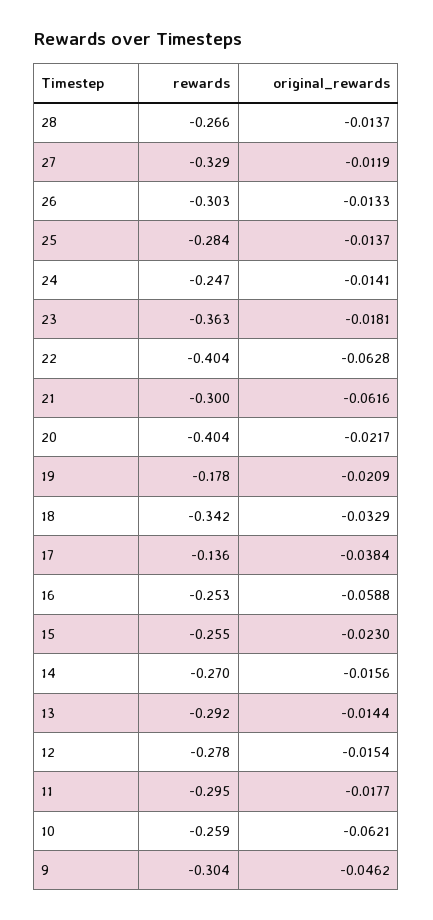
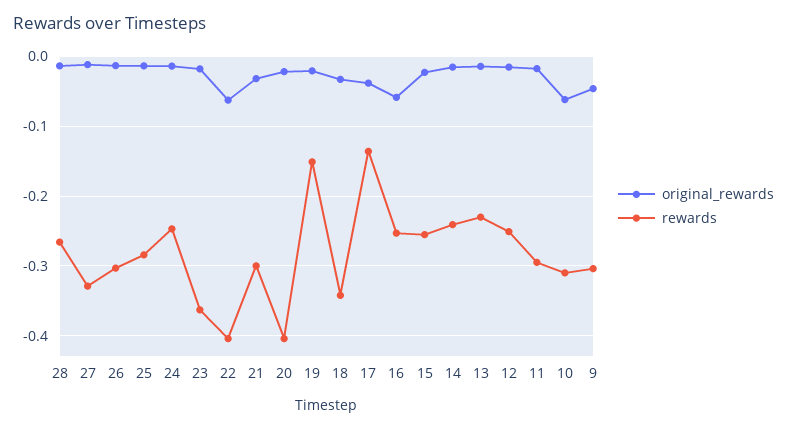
original_rewards, 21: -0.0616 -> -0.03
rewards, 19: -0.178 -> -0.15
rewards, 14: -0.27 -> -0.24
rewards, 13: -0.292 -> -0.23
rewards, 12: -0.278 -> -0.25
rewards, 10: -0.259 -> -0.31

